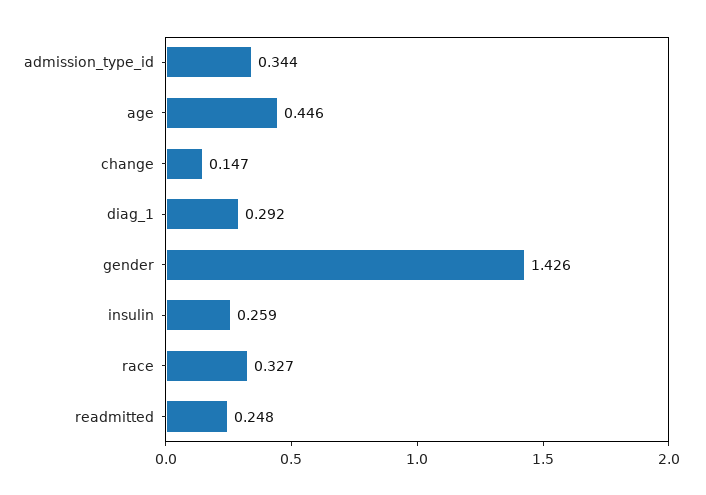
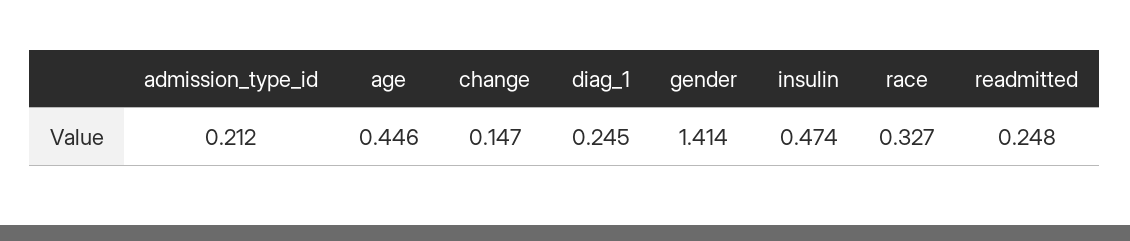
admission_type_id: 0.344 -> 0.212
diag_1: 0.292 -> 0.245
gender: 1.426 -> 1.414
insulin: 0.259 -> 0.474

